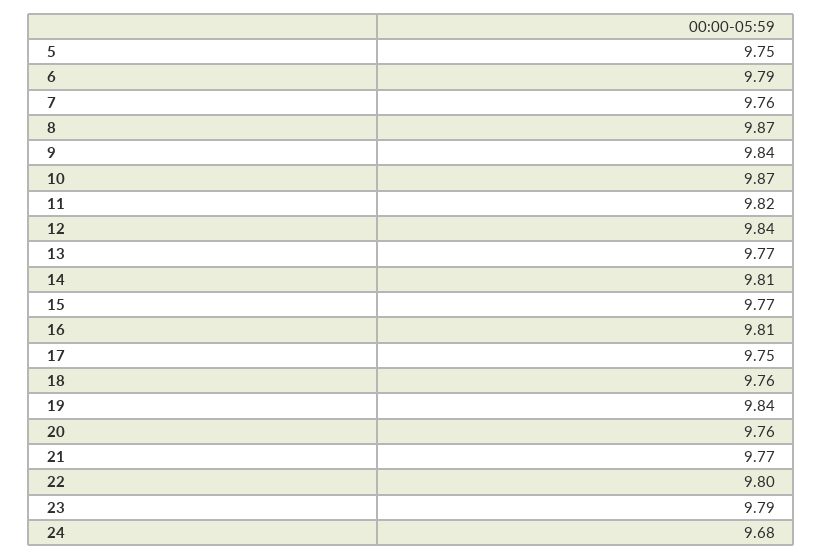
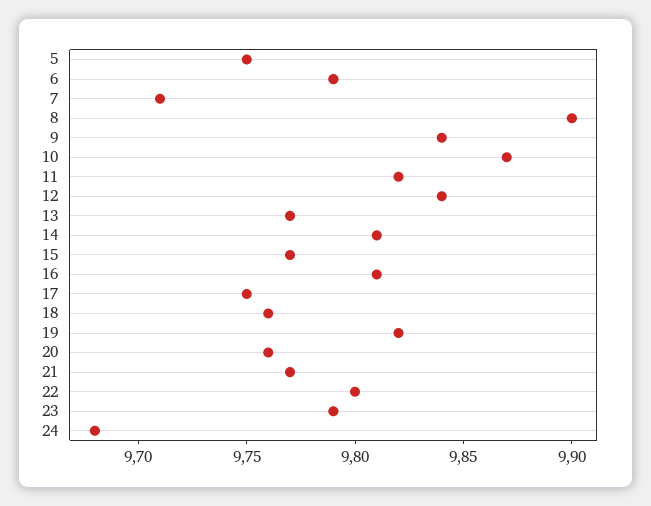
7: 9.76 -> 9.71
8: 9.87 -> 9.9
19: 9.84 -> 9.82

